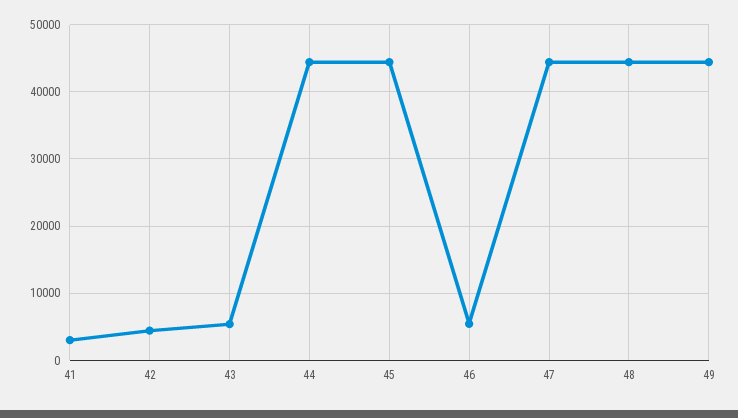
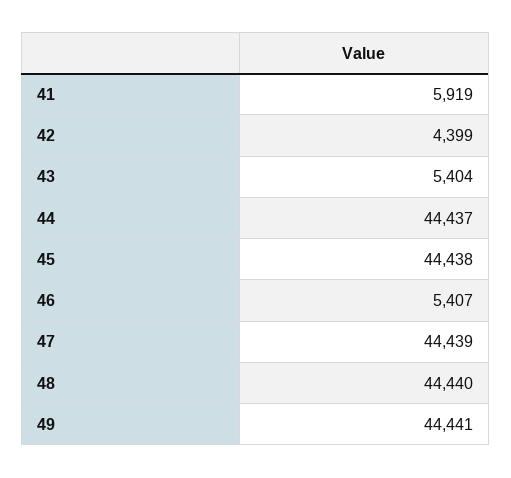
41: 3000 -> 5919

